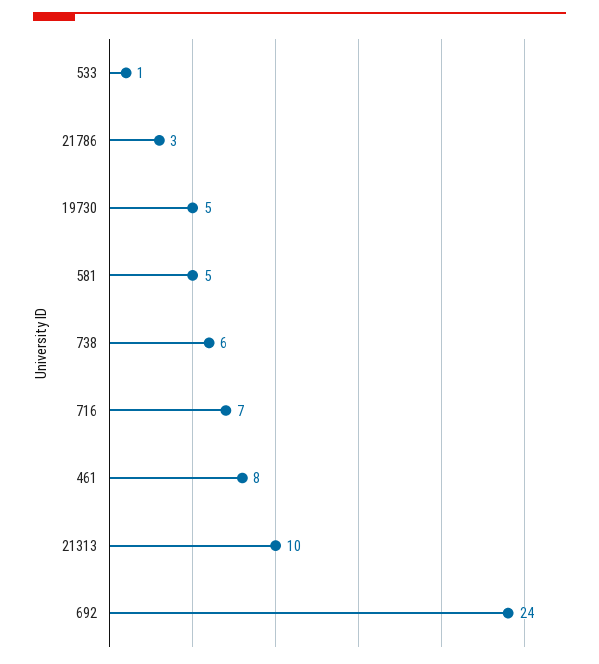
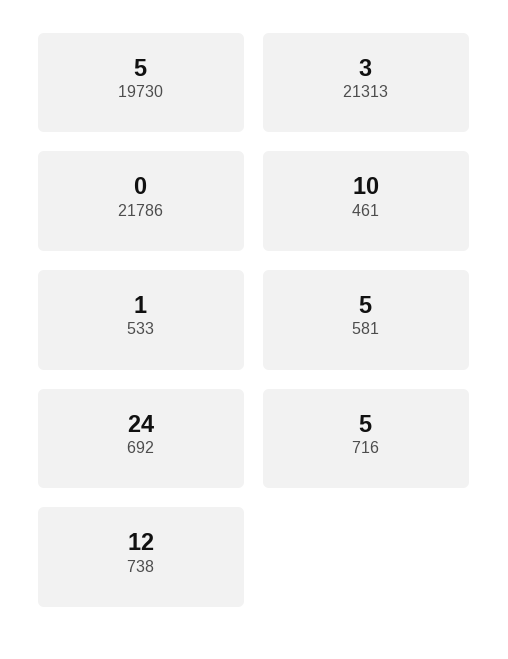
21786: 3 -> 0
738: 6 -> 12
716: 7 -> 5
461: 8 -> 10
21313: 10 -> 3

